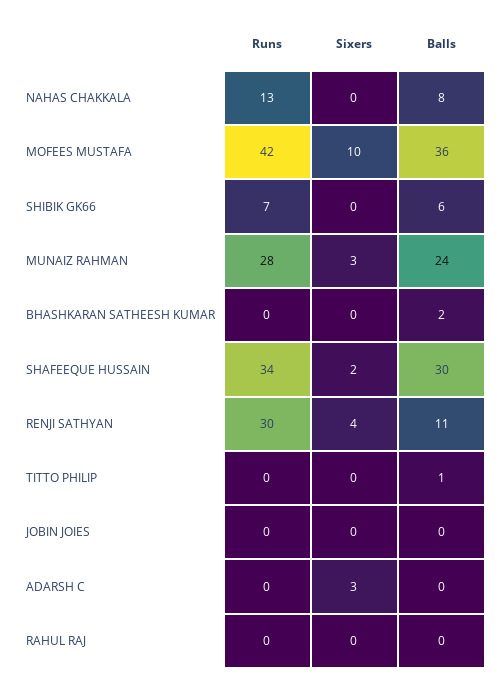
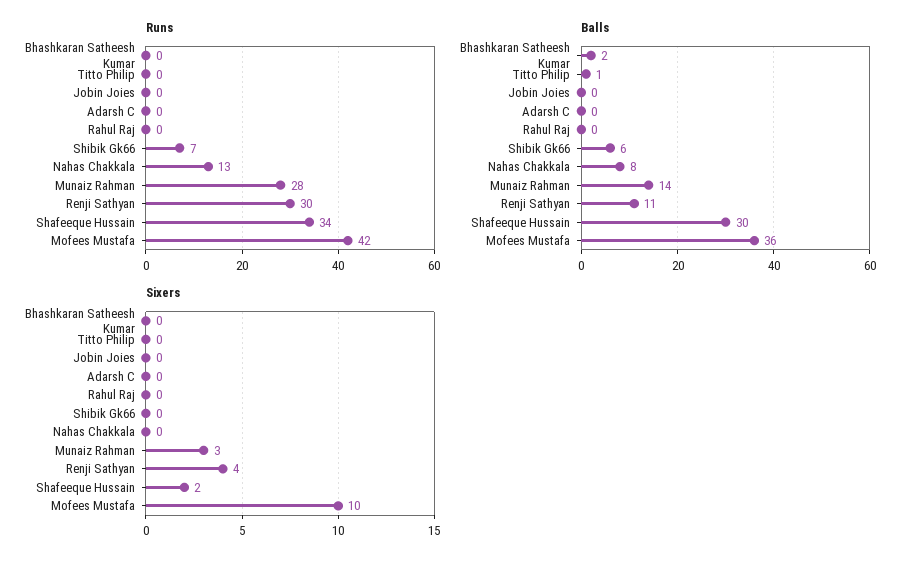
Balls, MUNAIZ RAHMAN: 24 -> 14
Sixers, ADARSH C: 3 -> 0

